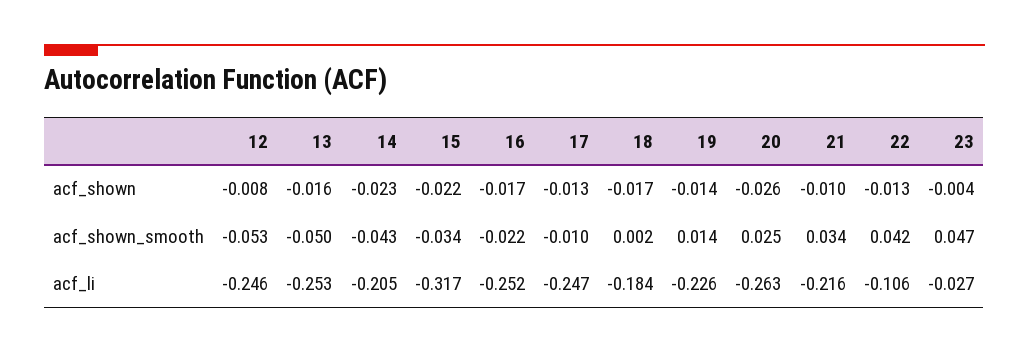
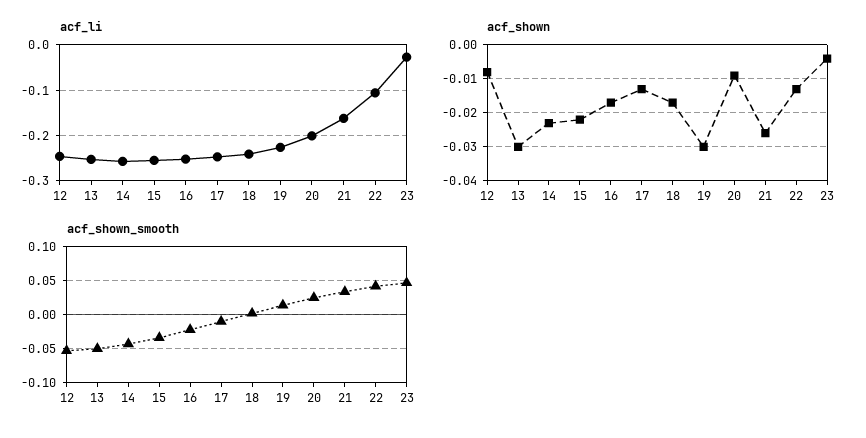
acf_shown, 13: -0.016 -> -0.03
acf_shown, 19: -0.014 -> -0.03
acf_shown, 20: -0.026 -> -0.01
acf_shown, 21: -0.01 -> -0.025
acf_li, 14: -0.205 -> -0.26
acf_li, 15: -0.317 -> -0.26
acf_li, 18: -0.184 -> -0.24
acf_li, 20: -0.263 -> -0.2
acf_li, 21: -0.216 -> -0.16

